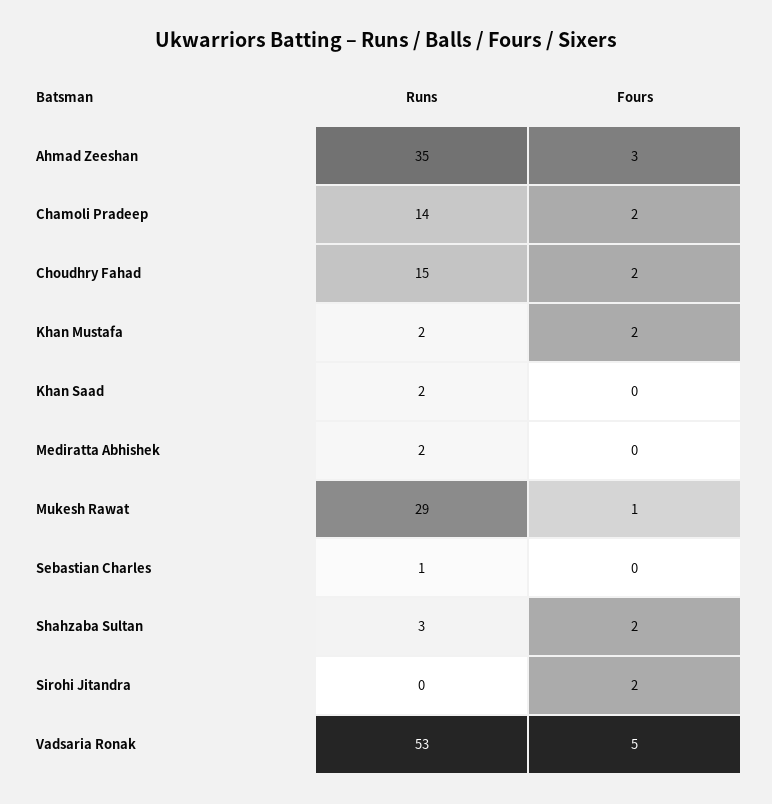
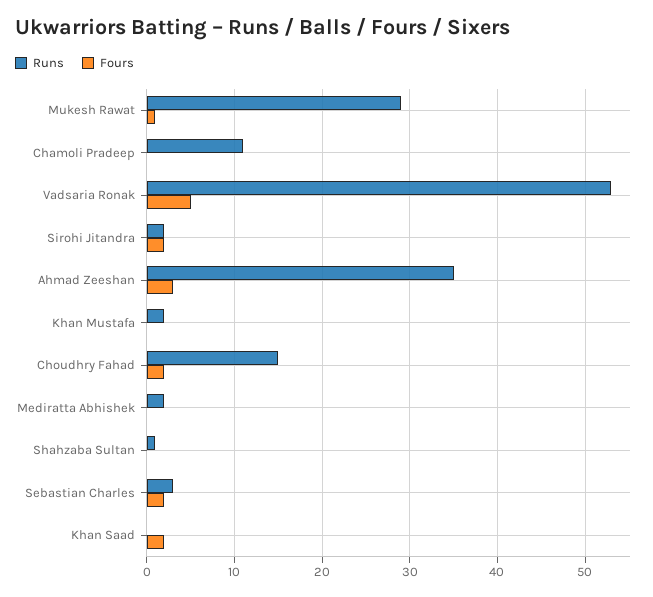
Runs, Chamoli Pradeep: 14 -> 11
Fours, Chamoli Pradeep: 2 -> 0
Fours, Khan Mustafa: 2 -> 0
Runs, Khan Saad: 2 -> 0
Fours, Khan Saad: 0 -> 2
Runs, Sebastian Charles: 1 -> 3
Fours, Sebastian Charles: 0 -> 2
Runs, Shahzaba Sultan: 3 -> 1
Fours, Shahzaba Sultan: 2 -> 0
Runs, Sirohi Jitandra: 0 -> 2

